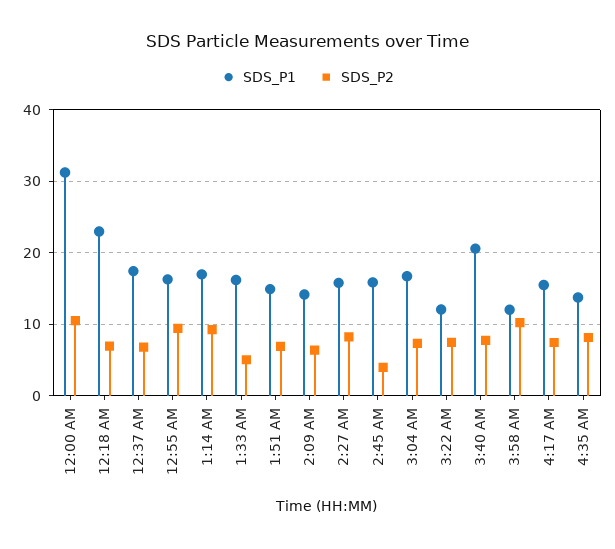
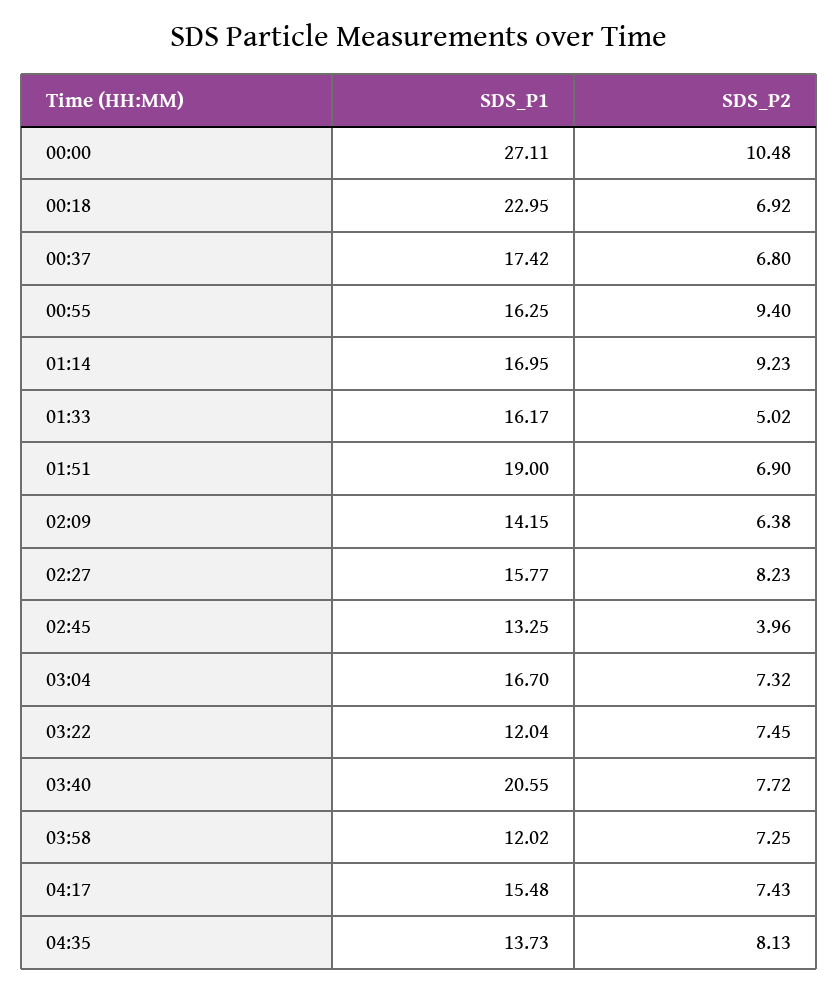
SDS_P1, 12:00 AM: 31 -> 27.11
SDS_P1, 1:51 AM: 15 -> 19
SDS_P1, 2:45 AM: 16 -> 13.25
SDS_P2, 3:58 AM: 10 -> 7.25

